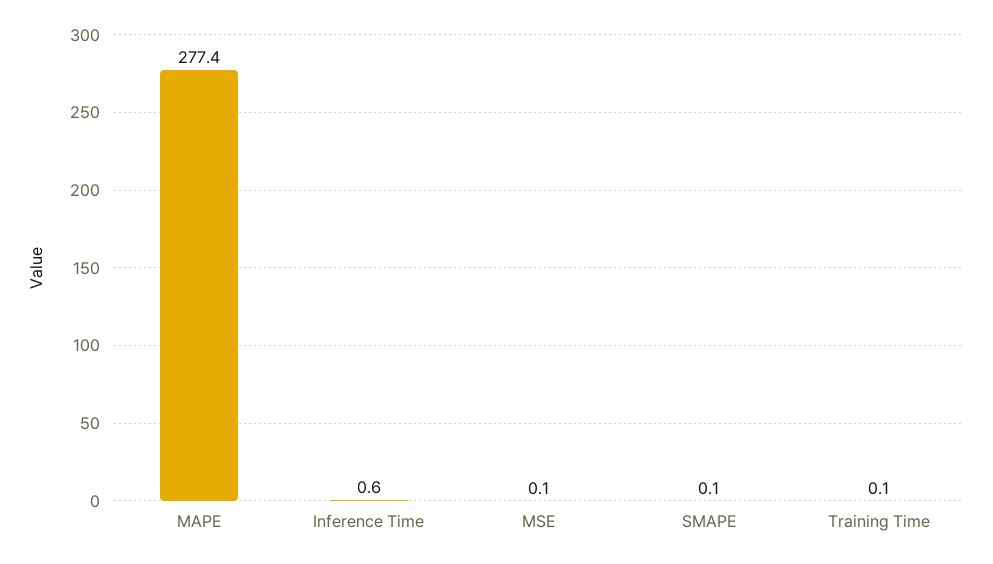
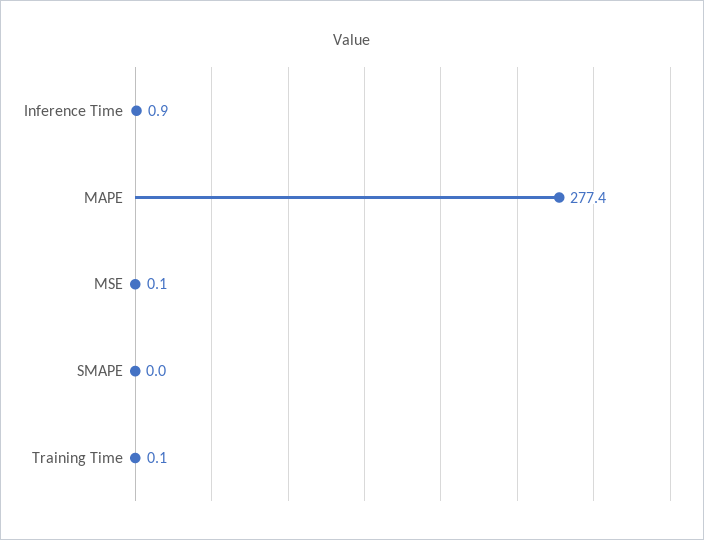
Inference Time: 0.6 -> 0.9
SMAPE: 0.1 -> 0

